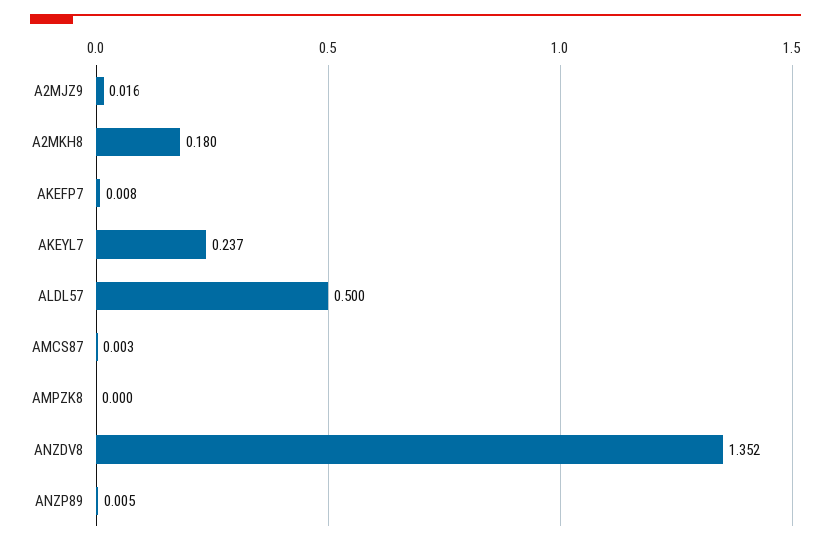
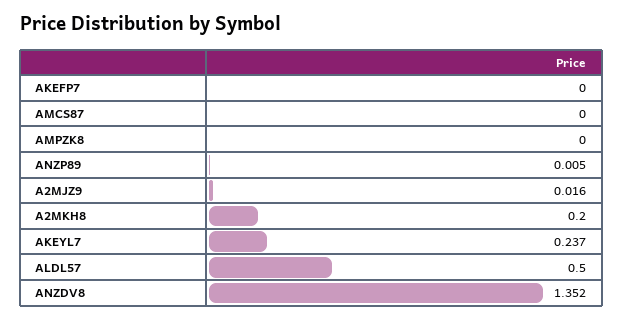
A2MKH8: 0.18 -> 0.2
AKEFP7: 0.008 -> 0
AMCS87: 0.003 -> 0

